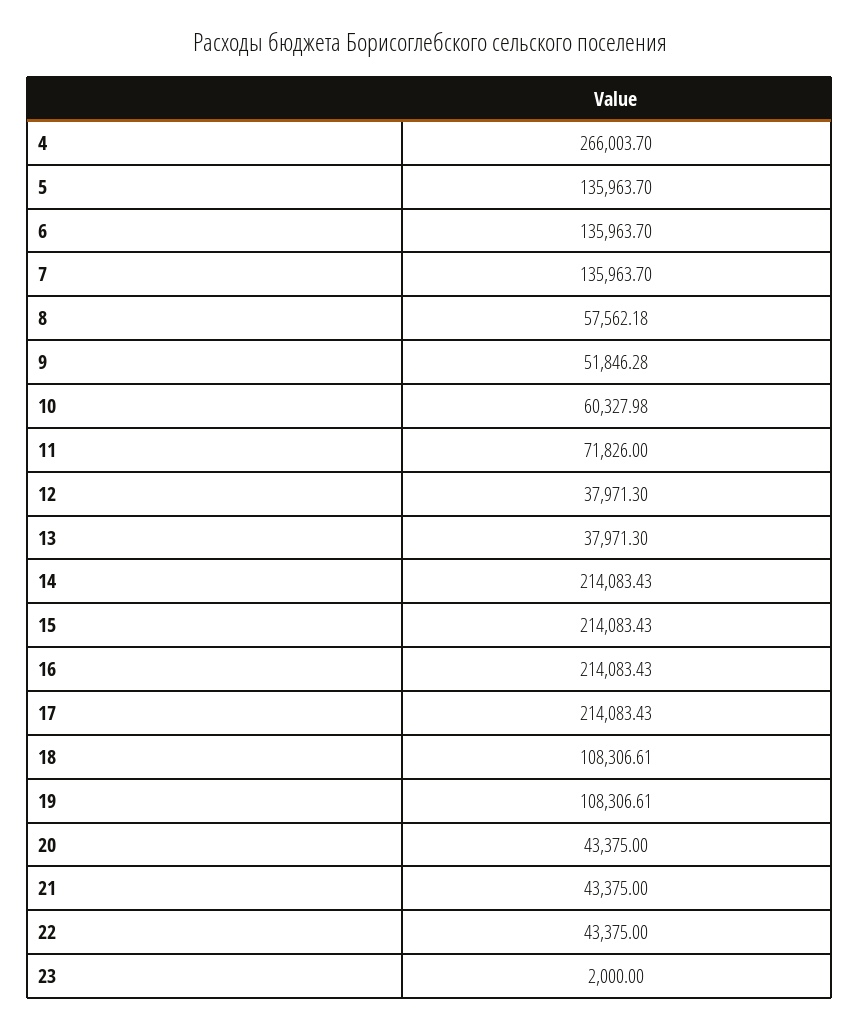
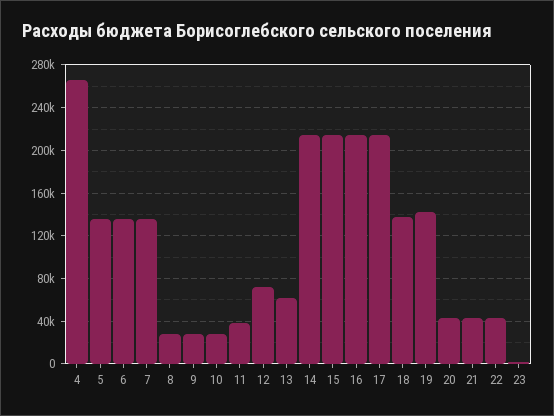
8: 57562.18 -> 30000
9: 51846.28 -> 30000
10: 60327.98 -> 30000
11: 71826 -> 40000
12: 37971.3 -> 70000
13: 37971.3 -> 60000
18: 108306.61 -> 140000
19: 108306.61 -> 140000

